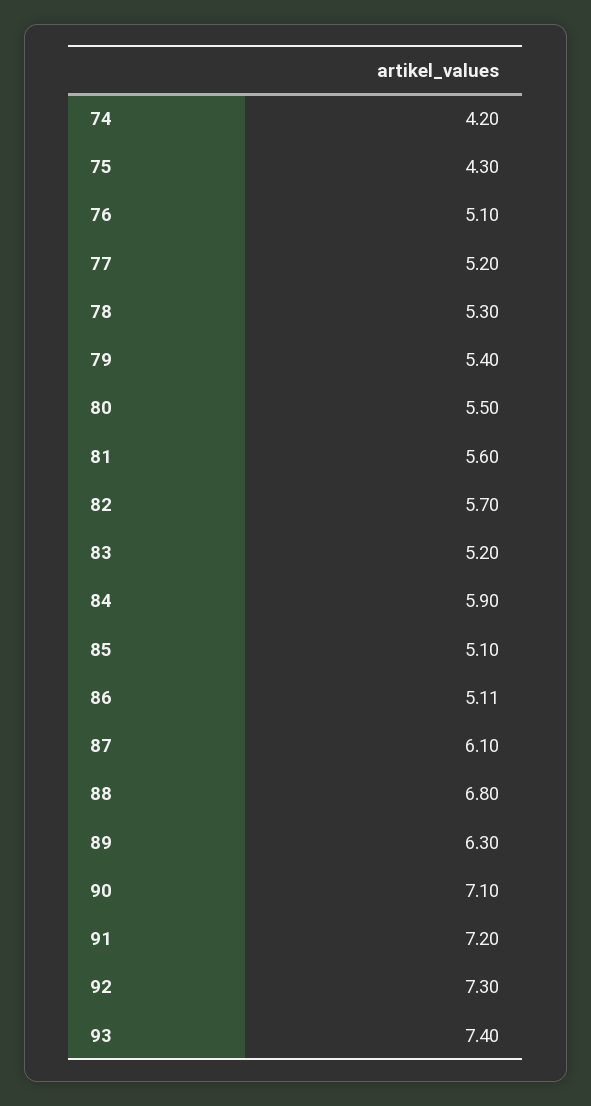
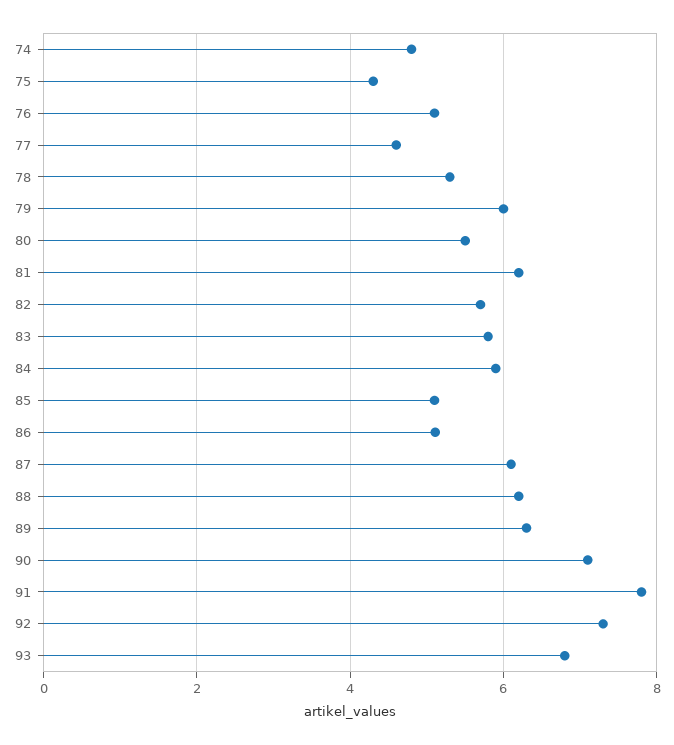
74: 4.2 -> 4.8
77: 5.2 -> 4.6
79: 5.4 -> 6
81: 5.6 -> 6.2
83: 5.2 -> 5.8
88: 6.8 -> 6.2
91: 7.2 -> 7.8
93: 7.4 -> 6.8

